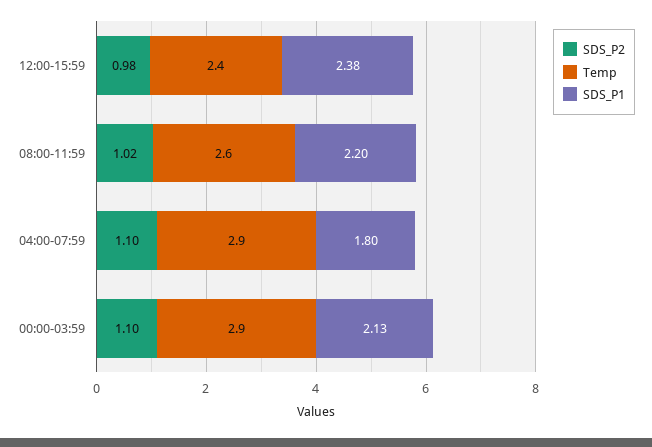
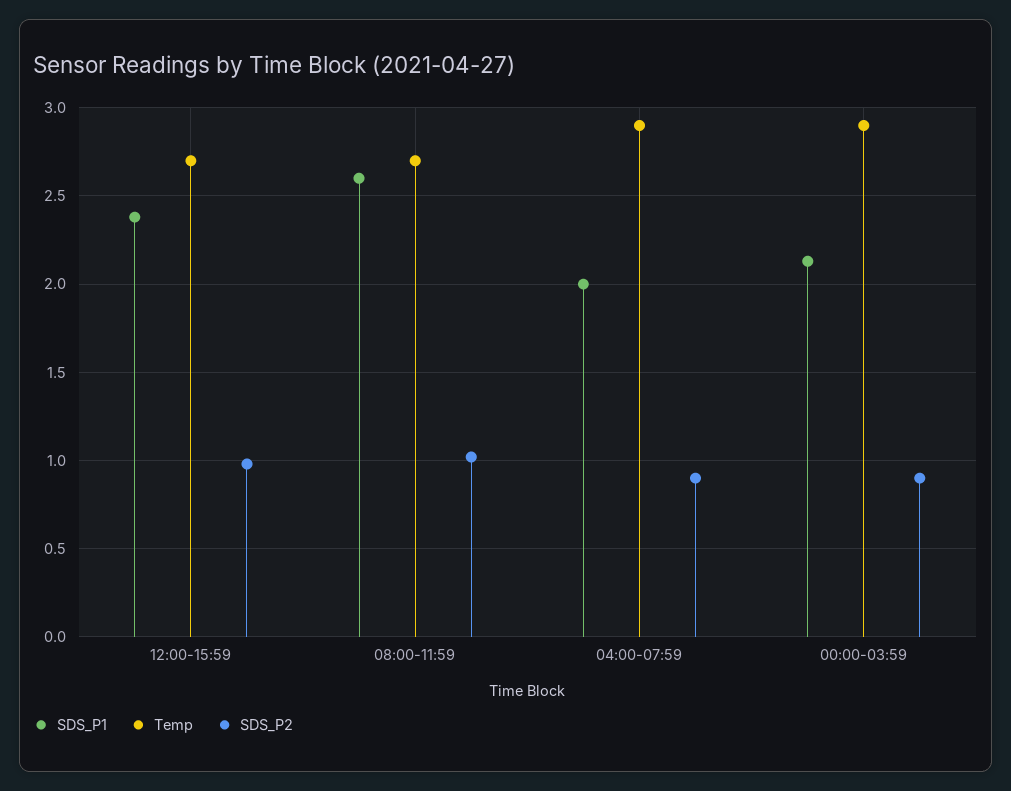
Temp, 12:00-15:59: 2.4 -> 2.7
Temp, 08:00-11:59: 2.6 -> 2.7
SDS_P1, 08:00-11:59: 2.2 -> 2.6
SDS_P2, 04:00-07:59: 1.1 -> 0.9
SDS_P1, 04:00-07:59: 1.8 -> 2
SDS_P2, 00:00-03:59: 1.1 -> 0.9

